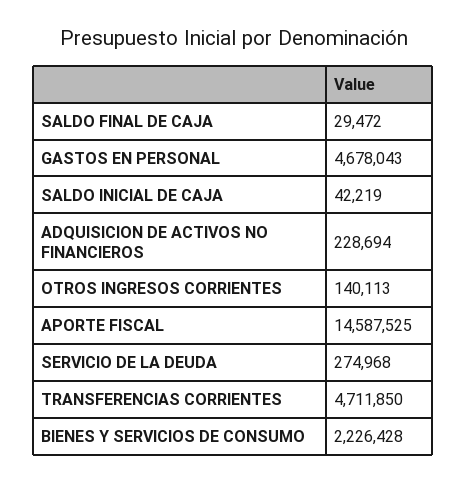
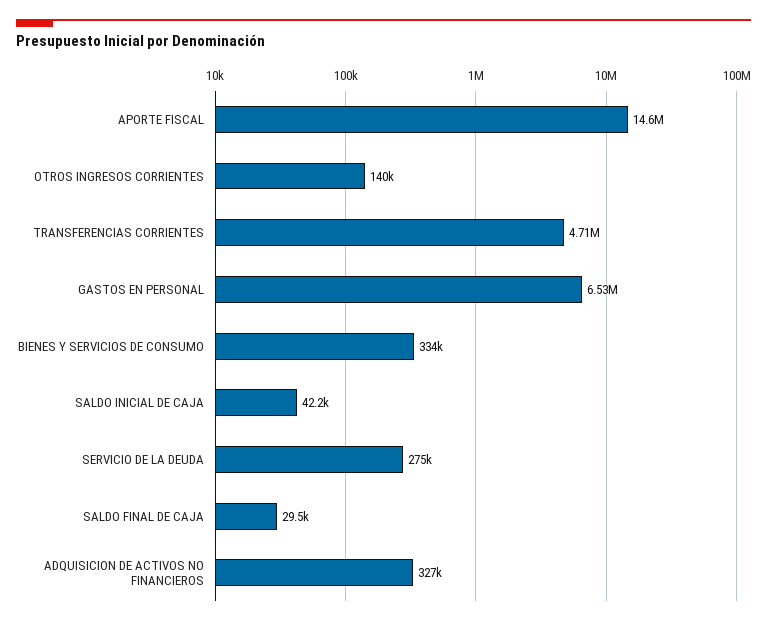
GASTOS EN PERSONAL: 4678043 -> 6530000
ADQUISICION DE ACTIVOS NO FINANCIEROS: 228694 -> 327000
BIENES Y SERVICIOS DE CONSUMO: 2226428 -> 334000

